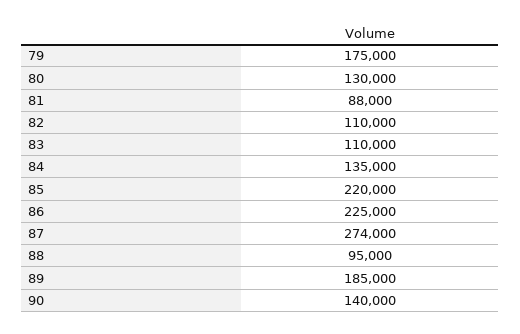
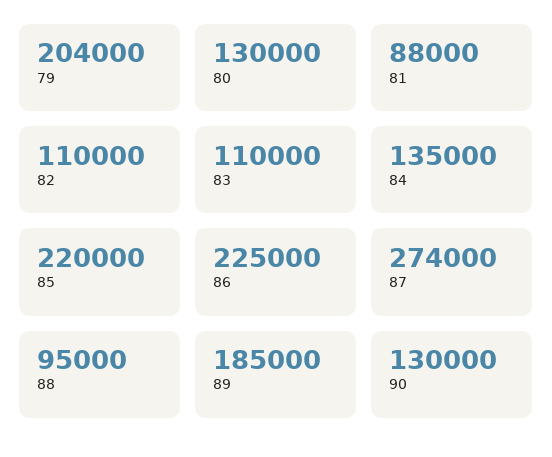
79: 175000 -> 204000
90: 140000 -> 130000

